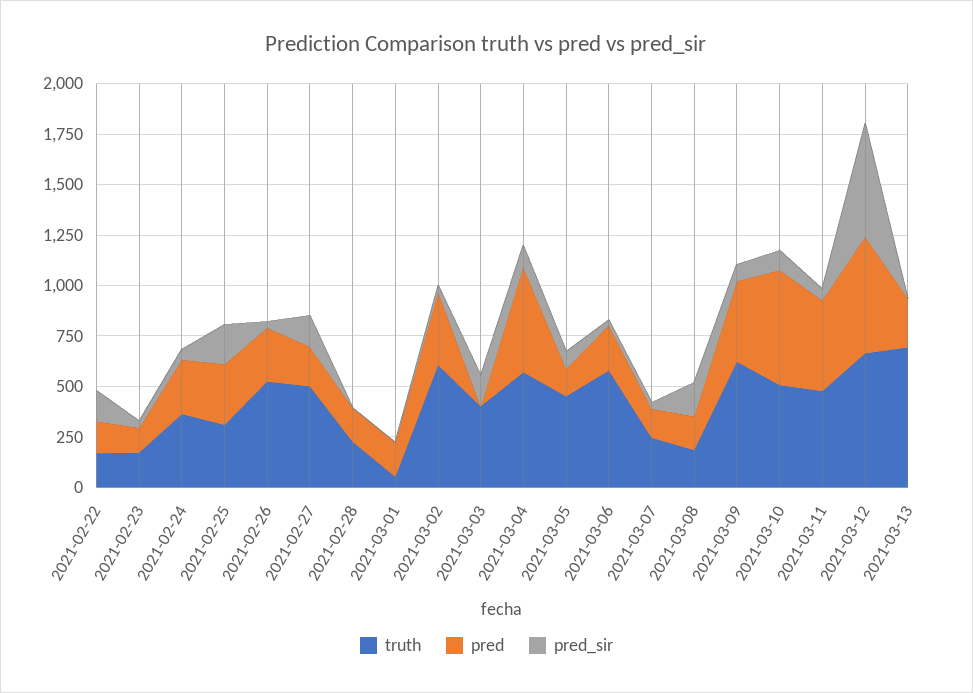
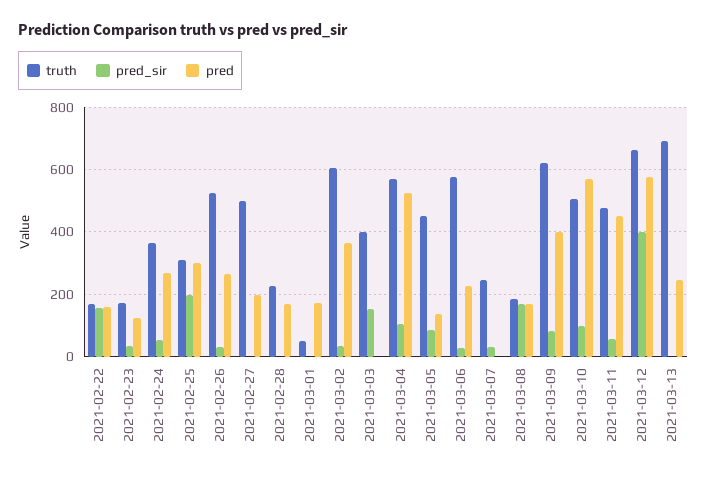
pred_sir, 2021-02-27: 150 -> 0
pred, 2021-03-07: 150 -> 0
pred_sir, 2021-03-12: 550 -> 400

